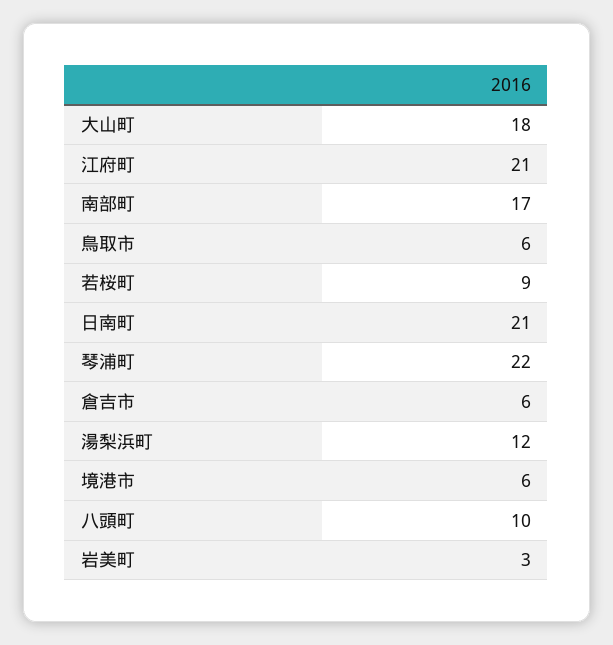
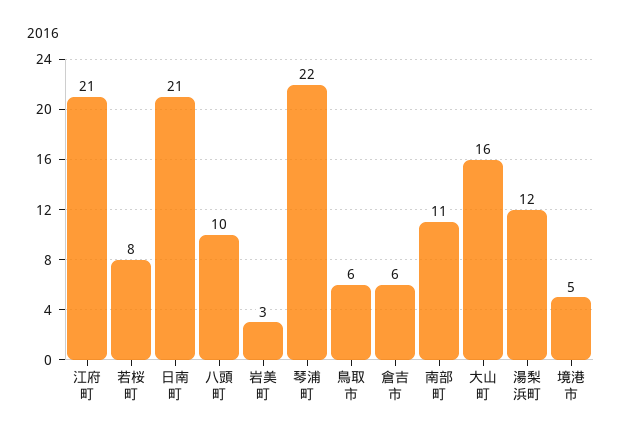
大山町: 18 -> 16
南部町: 17 -> 11
若桜町: 9 -> 8
境港市: 6 -> 5

